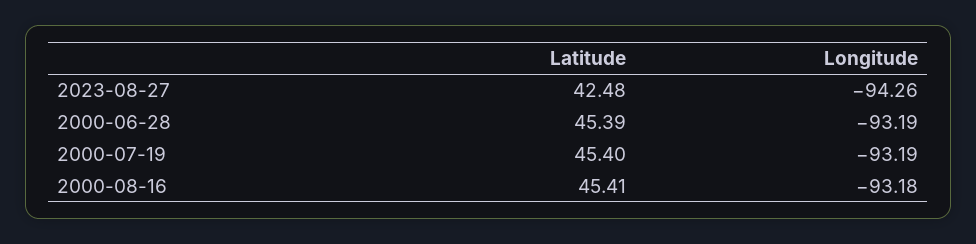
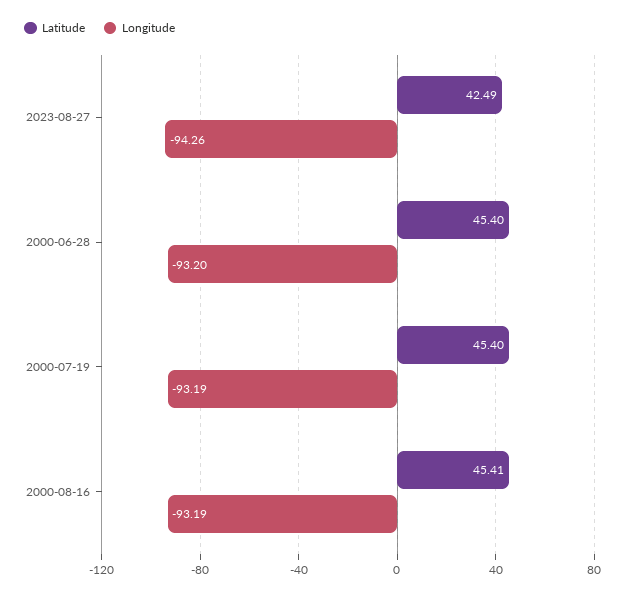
Latitude, 2023-08-27: 42.48 -> 42.49
Latitude, 2000-06-28: 45.39 -> 45.4
Longitude, 2000-06-28: -93.19 -> -93.2
Longitude, 2000-08-16: -93.18 -> -93.19

